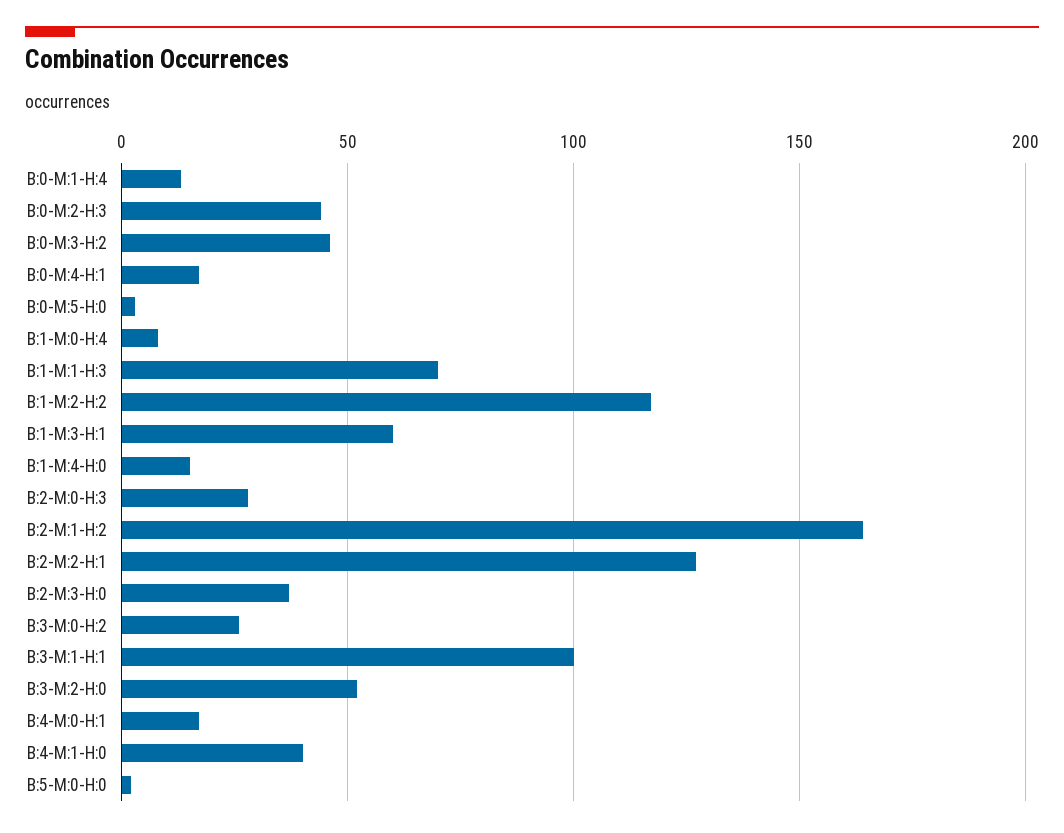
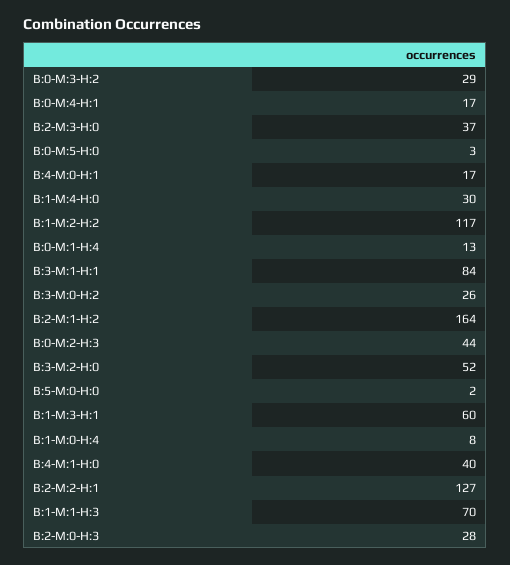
B:0-M:3-H:2: 45 -> 29
B:1-M:4-H:0: 15 -> 30
B:3-M:1-H:1: 100 -> 84

